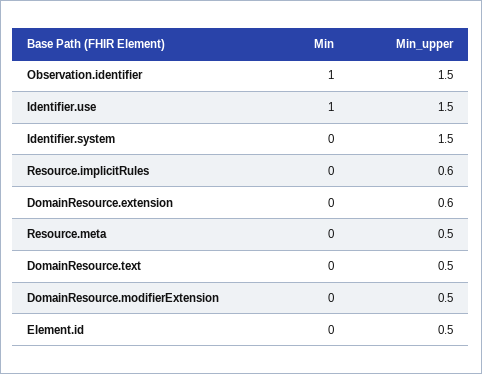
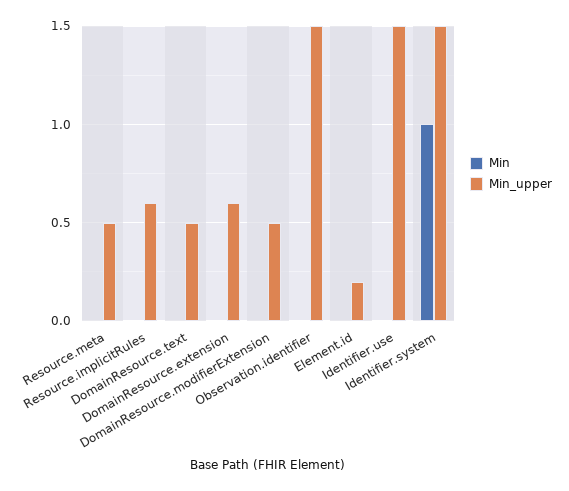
Min, Observation.identifier: 1 -> 0
Min, Identifier.use: 1 -> 0
Min, Identifier.system: 0 -> 1
Min_upper, Element.id: 0.5 -> 0.2

